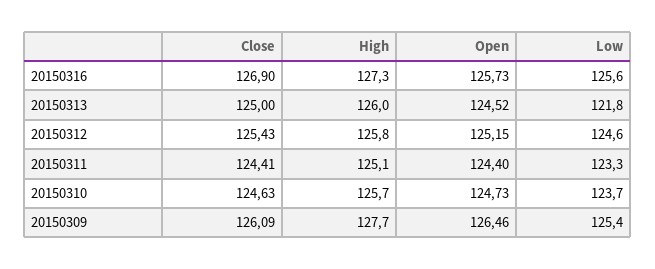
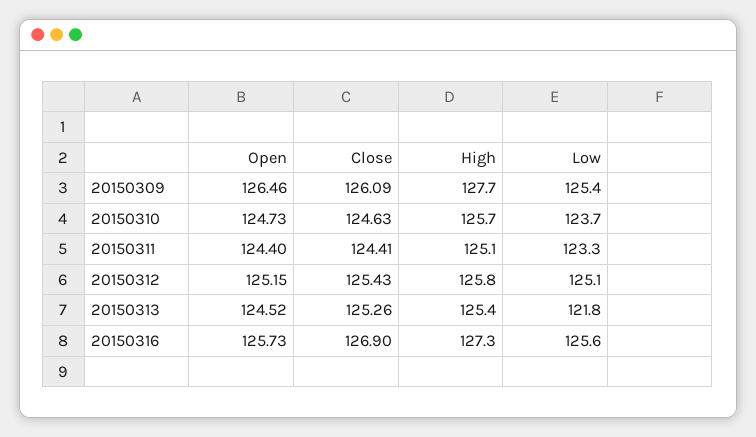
Close, 20150313: 125 -> 125.26
High, 20150313: 126 -> 125.4
Low, 20150312: 124.6 -> 125.1

